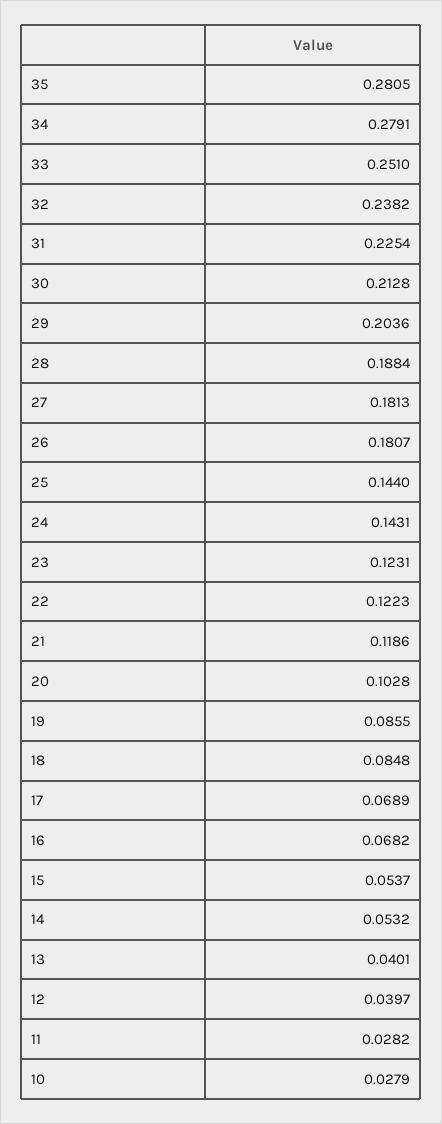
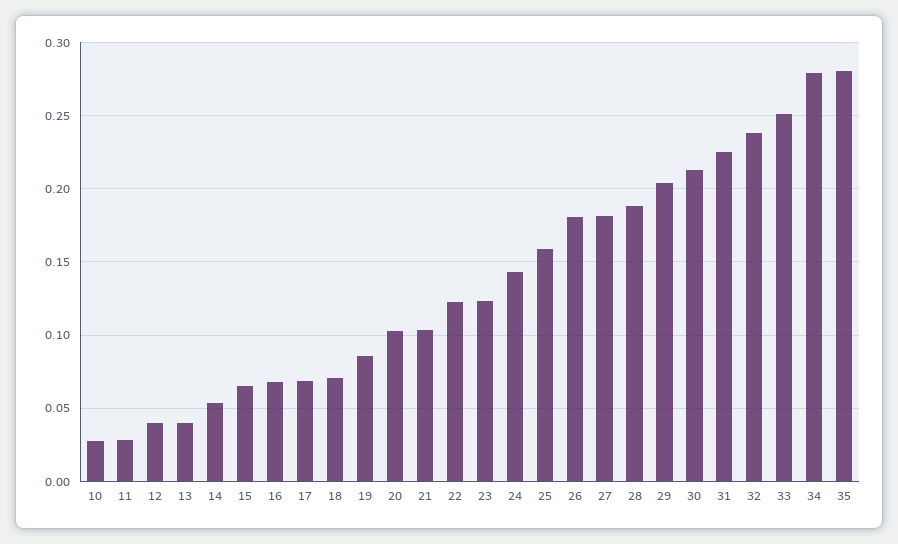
25: 0.144 -> 0.16
21: 0.1186 -> 0.105
18: 0.0848 -> 0.07
15: 0.0537 -> 0.065

